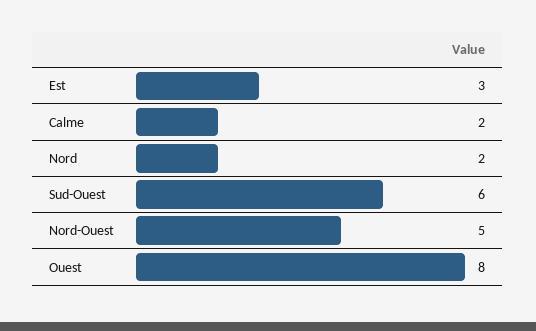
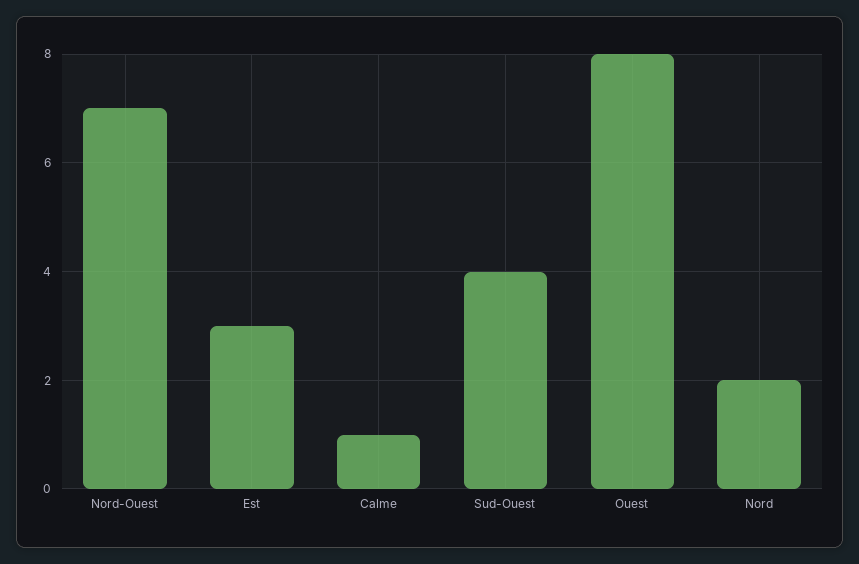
Calme: 2 -> 1
Sud-Ouest: 6 -> 4
Nord-Ouest: 5 -> 7

